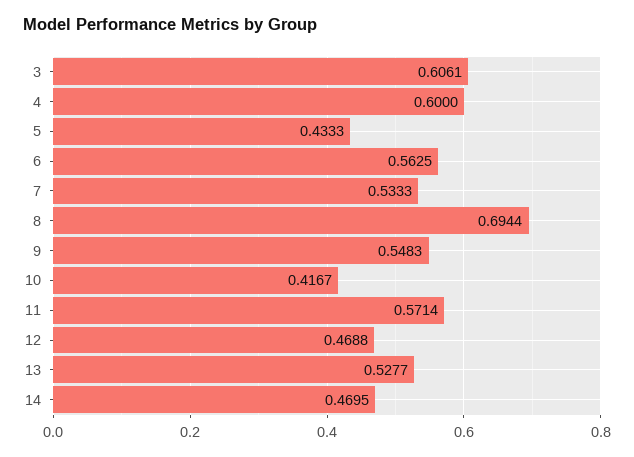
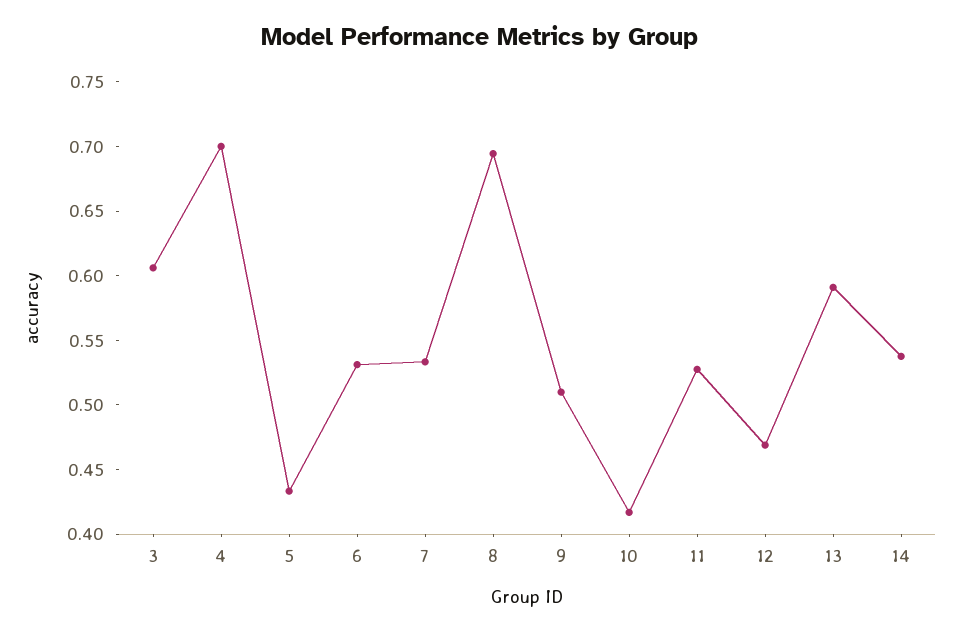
4: 0.6 -> 0.7
6: 0.5625 -> 0.53
9: 0.5483 -> 0.51
11: 0.5714 -> 0.53
13: 0.5277 -> 0.59
14: 0.4695 -> 0.54

